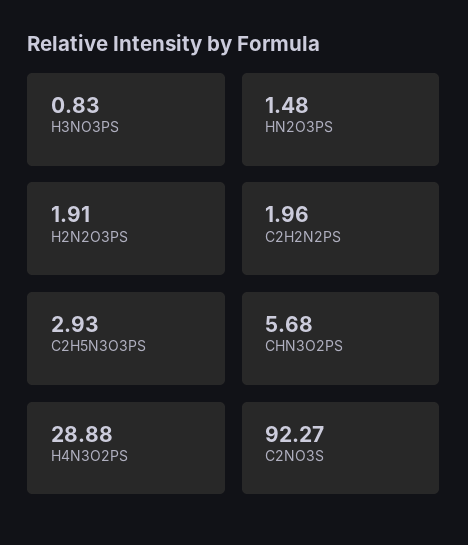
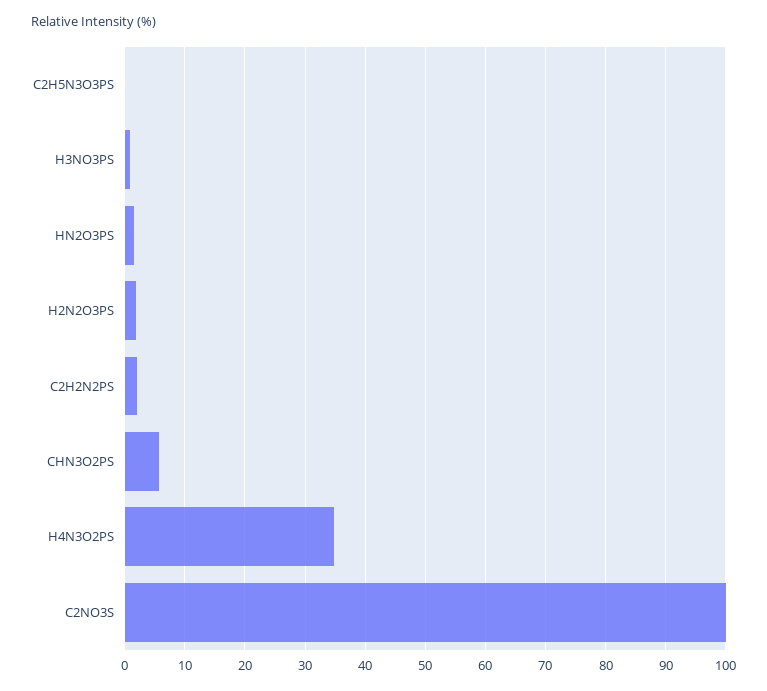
C2H5N3O3PS: 2.93 -> 0
H4N3O2PS: 28.88 -> 35
C2NO3S: 92.27 -> 100

